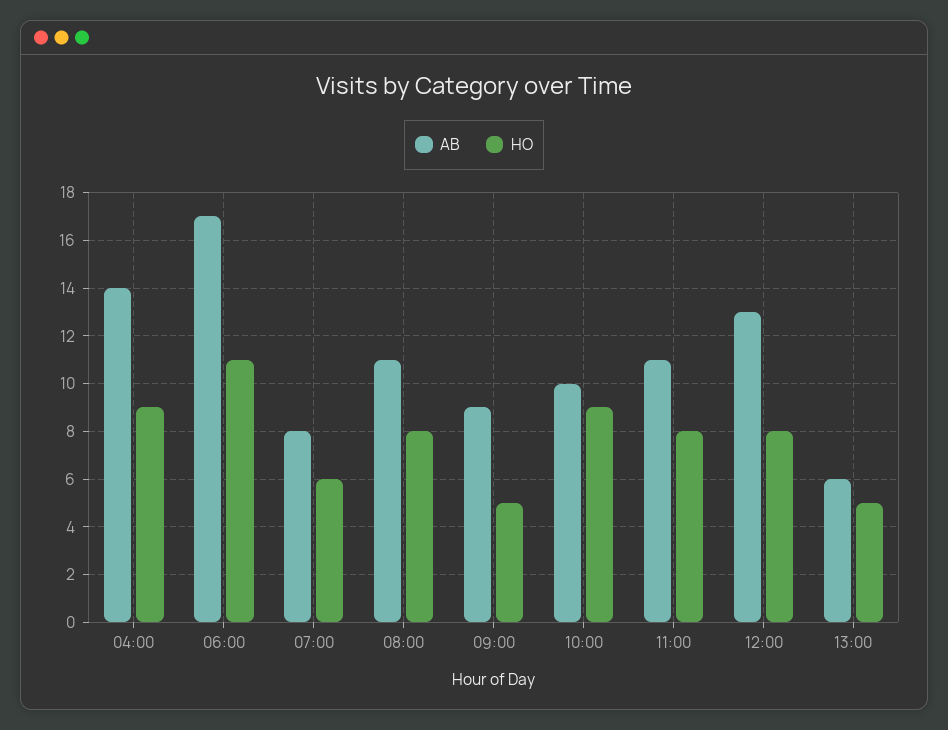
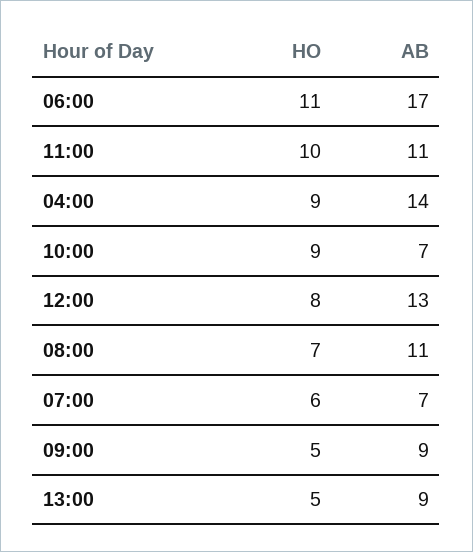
AB, 07:00: 8 -> 7
HO, 08:00: 8 -> 7
AB, 10:00: 10 -> 7
HO, 11:00: 8 -> 10
AB, 13:00: 6 -> 9

